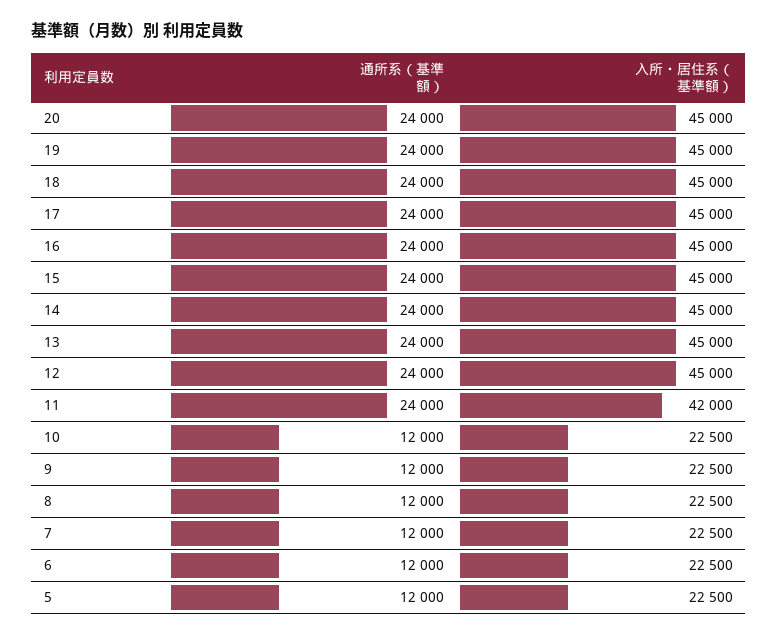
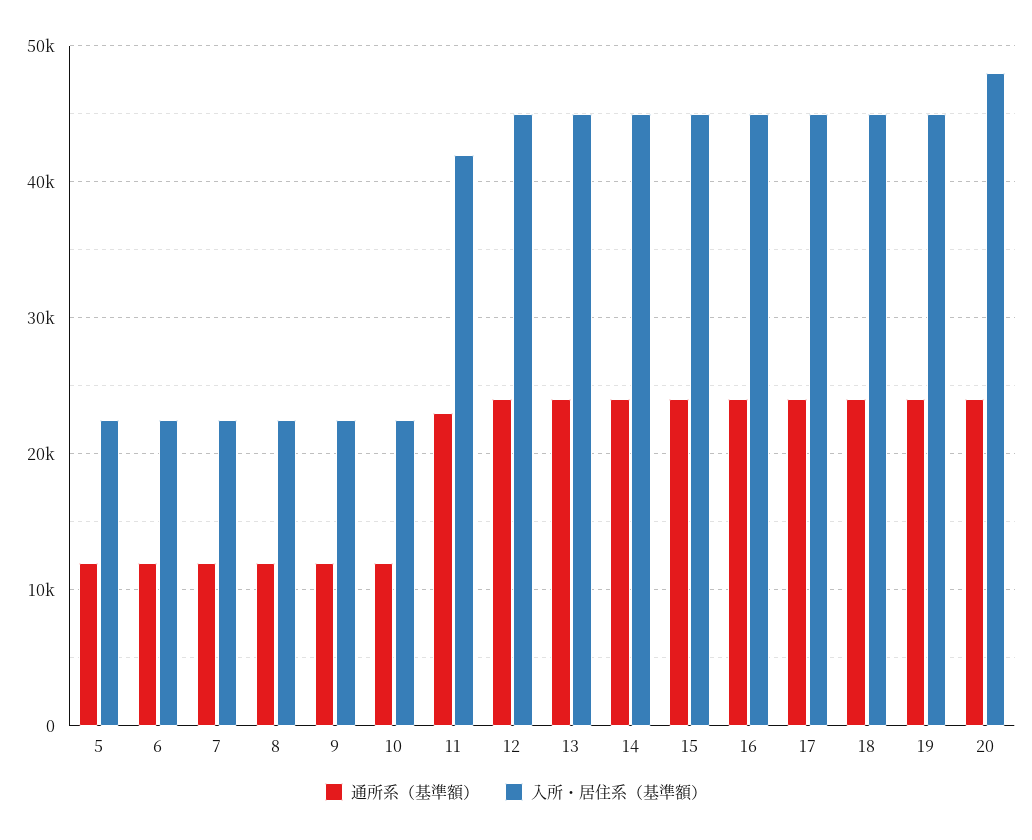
入所・居住系（基準額）, 20: 45000 -> 48000
通所系（基準額）, 11: 24000 -> 23000

